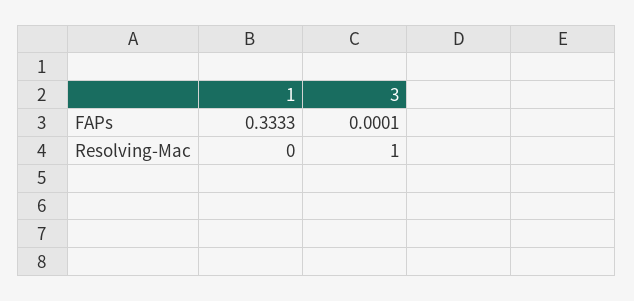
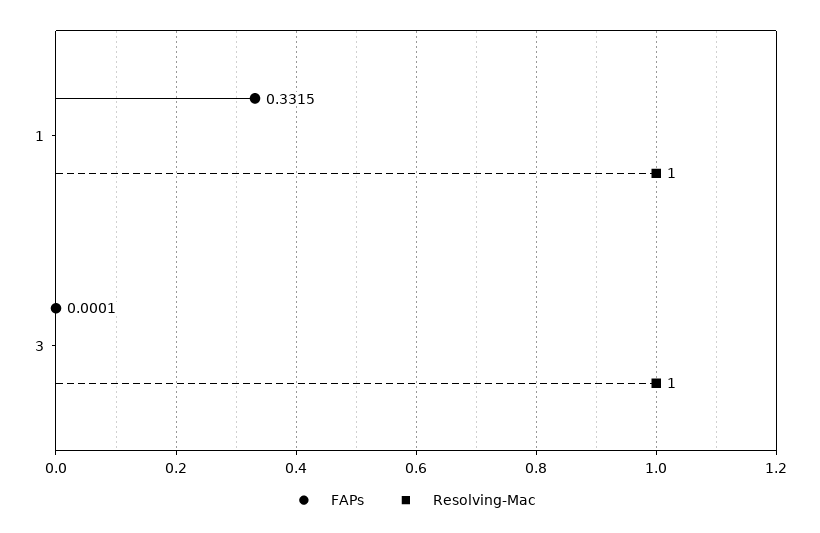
FAPs, 1: 0.3333 -> 0.3315
Resolving-Mac, 1: 0 -> 1

